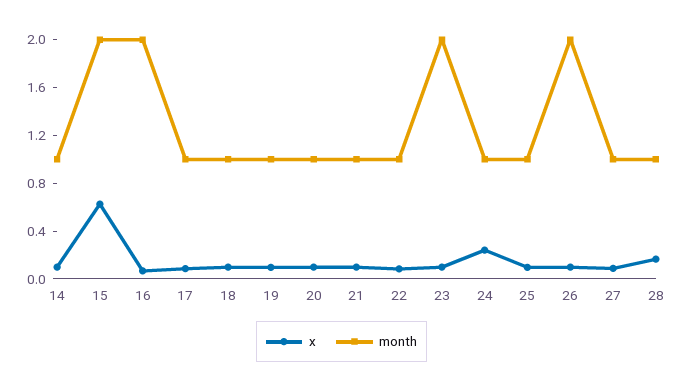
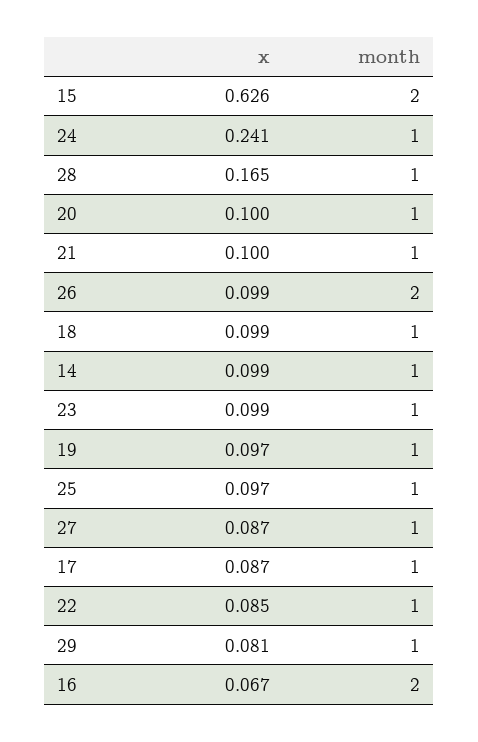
month, 23: 2 -> 1
x, 29: none -> 0.081
month, 29: none -> 1

